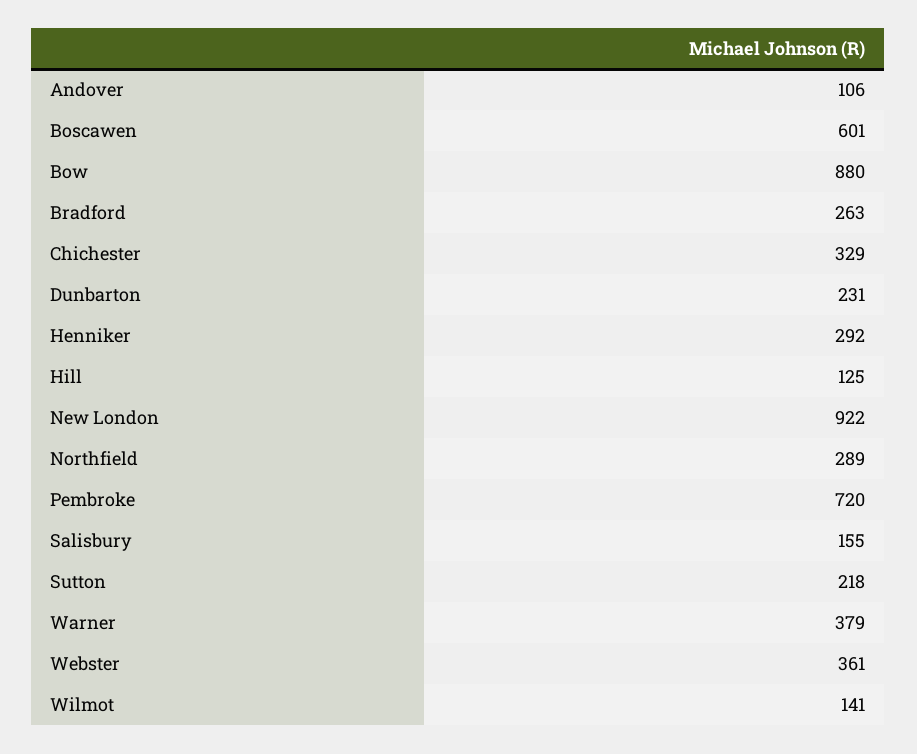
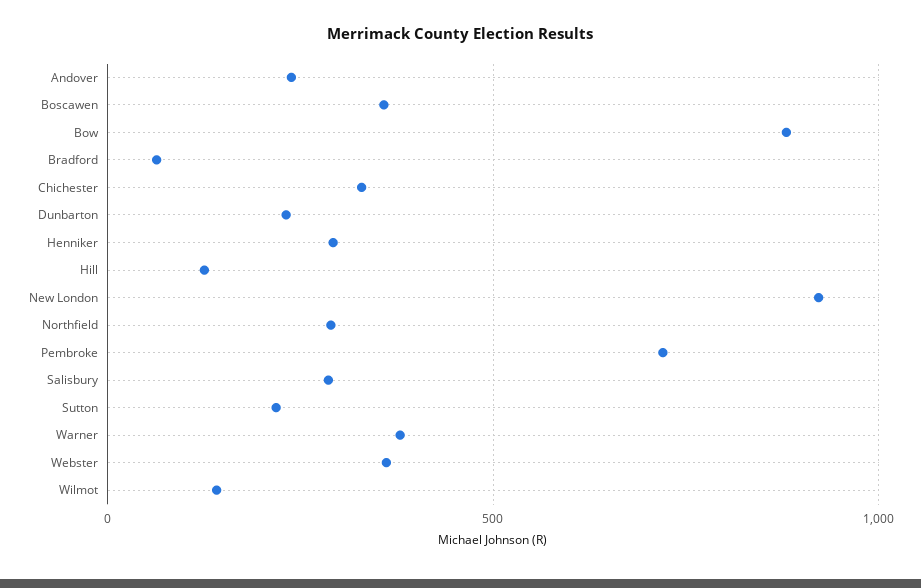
Andover: 106 -> 250
Boscawen: 601 -> 350
Bradford: 263 -> 50
Salisbury: 155 -> 300

